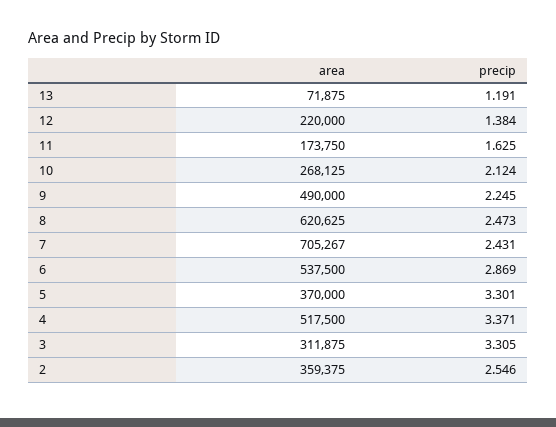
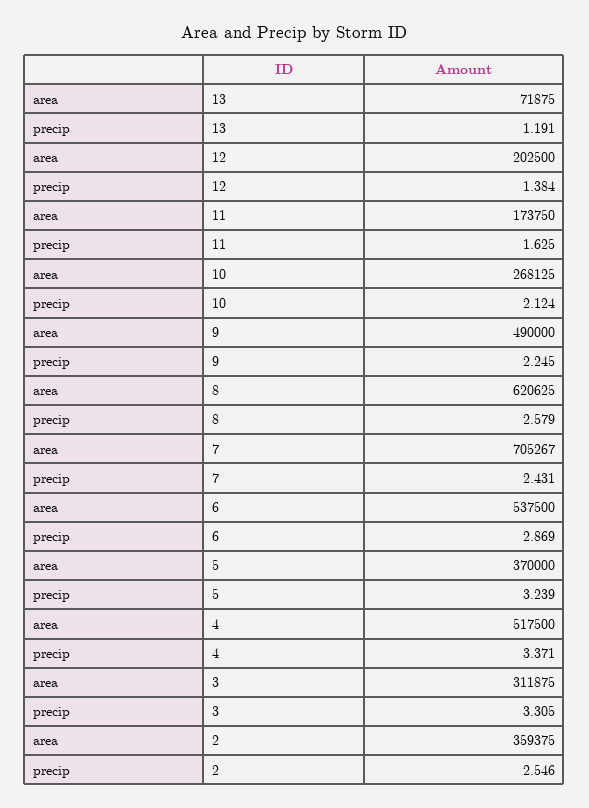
area, 12: 220000 -> 202500
precip, 8: 2.473 -> 2.579
precip, 5: 3.301 -> 3.239

